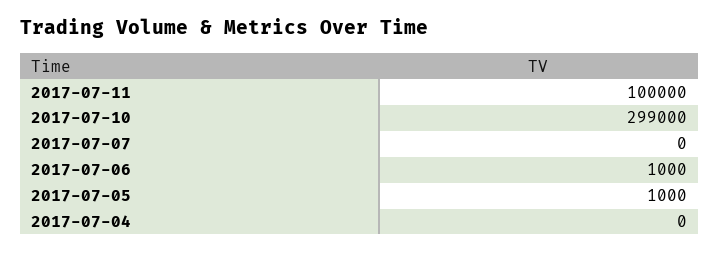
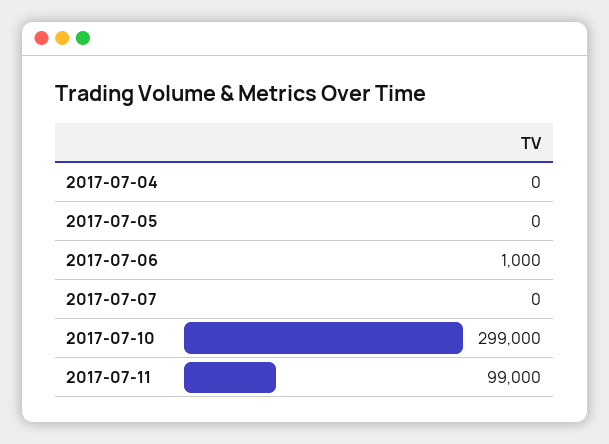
2017-07-11: 100000 -> 99000
2017-07-05: 1000 -> 0

